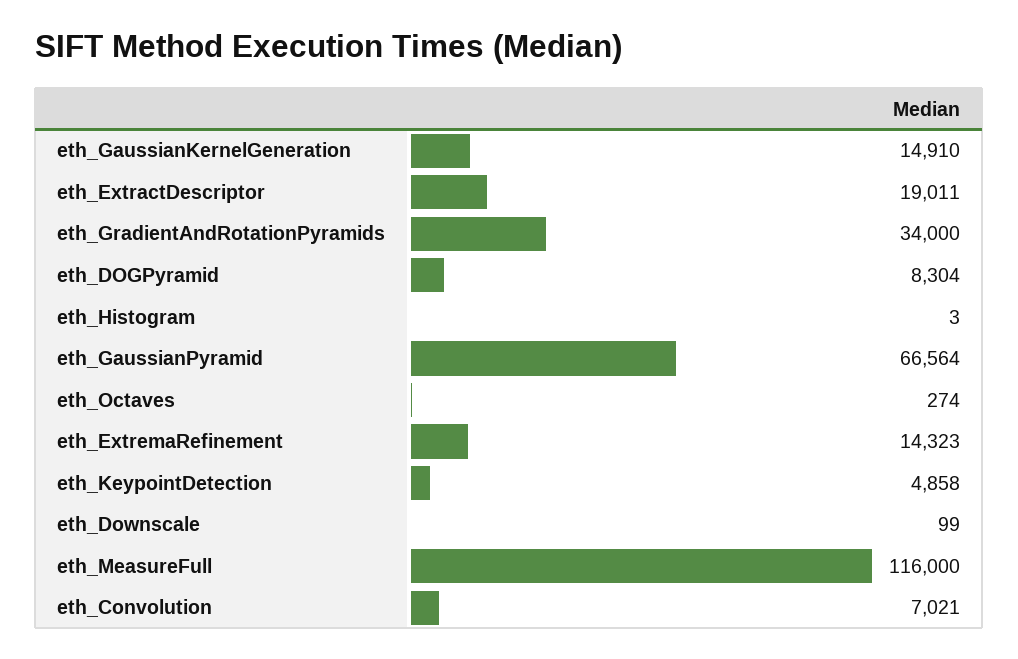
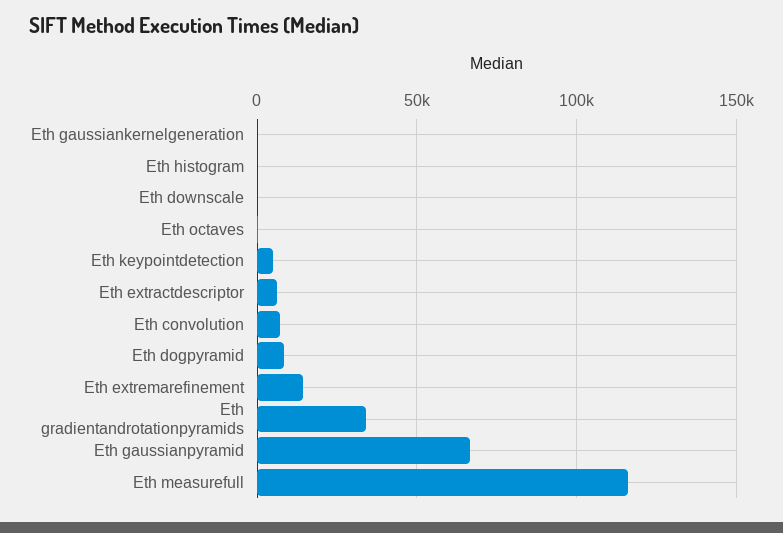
eth_GaussianKernelGeneration: 14910 -> 0
eth_ExtractDescriptor: 19011 -> 5000

